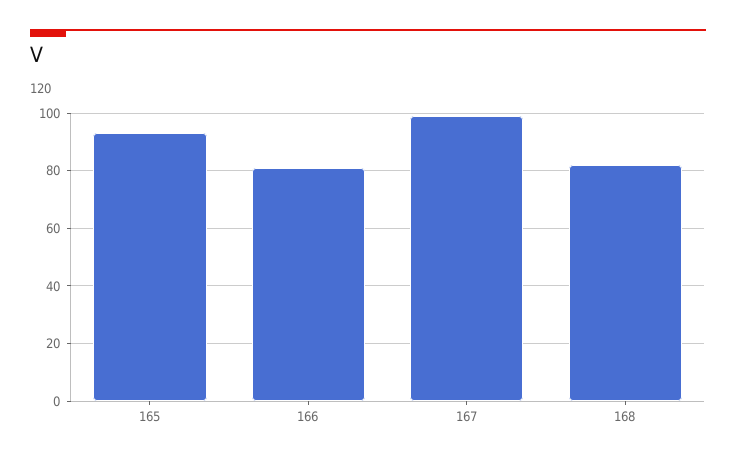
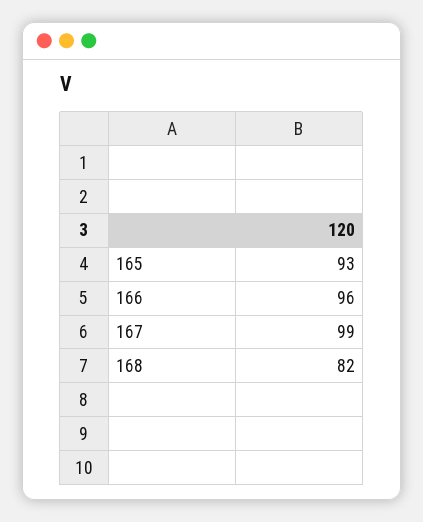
166: 80 -> 96

